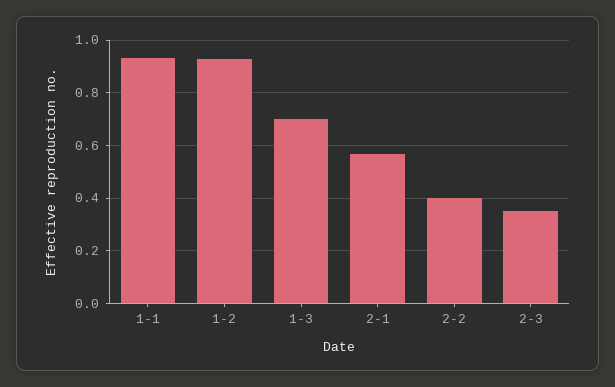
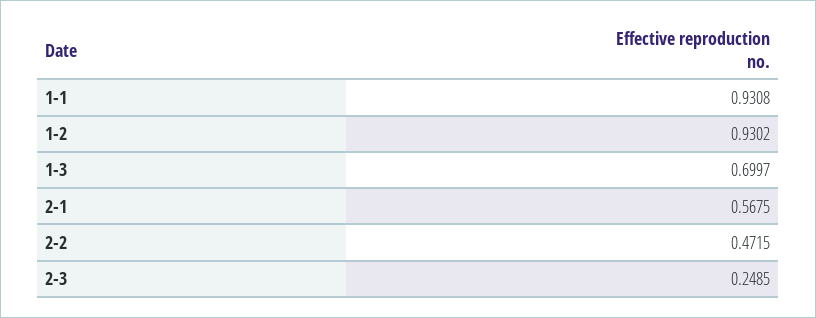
2-2: 0.4 -> 0.4715
2-3: 0.35 -> 0.2485

